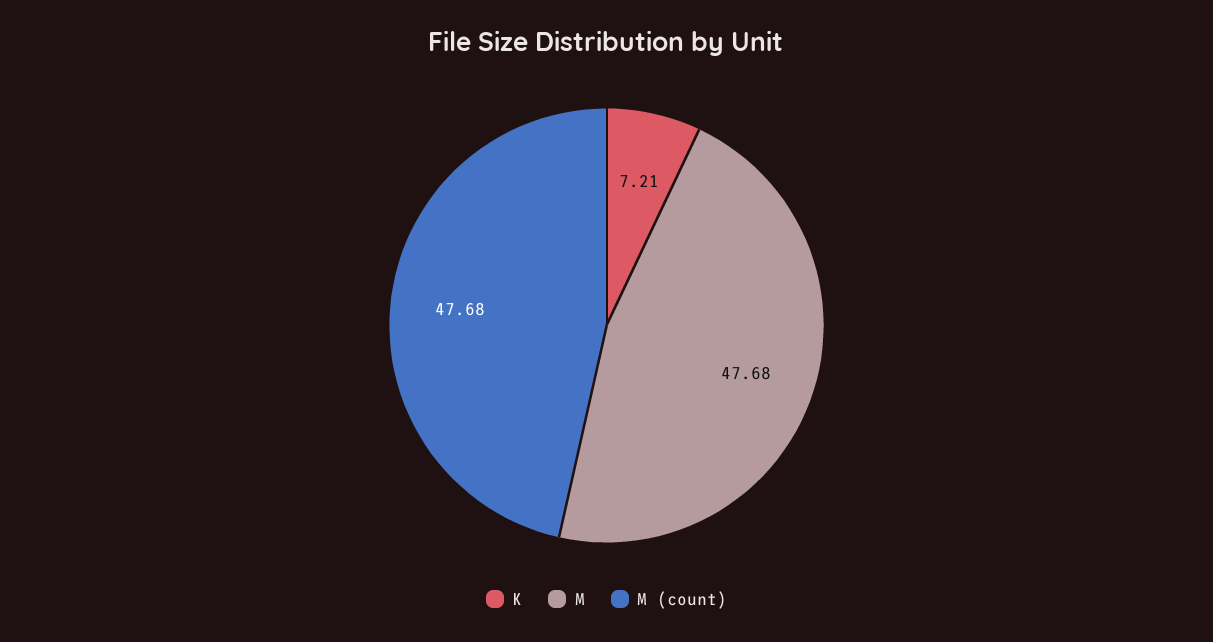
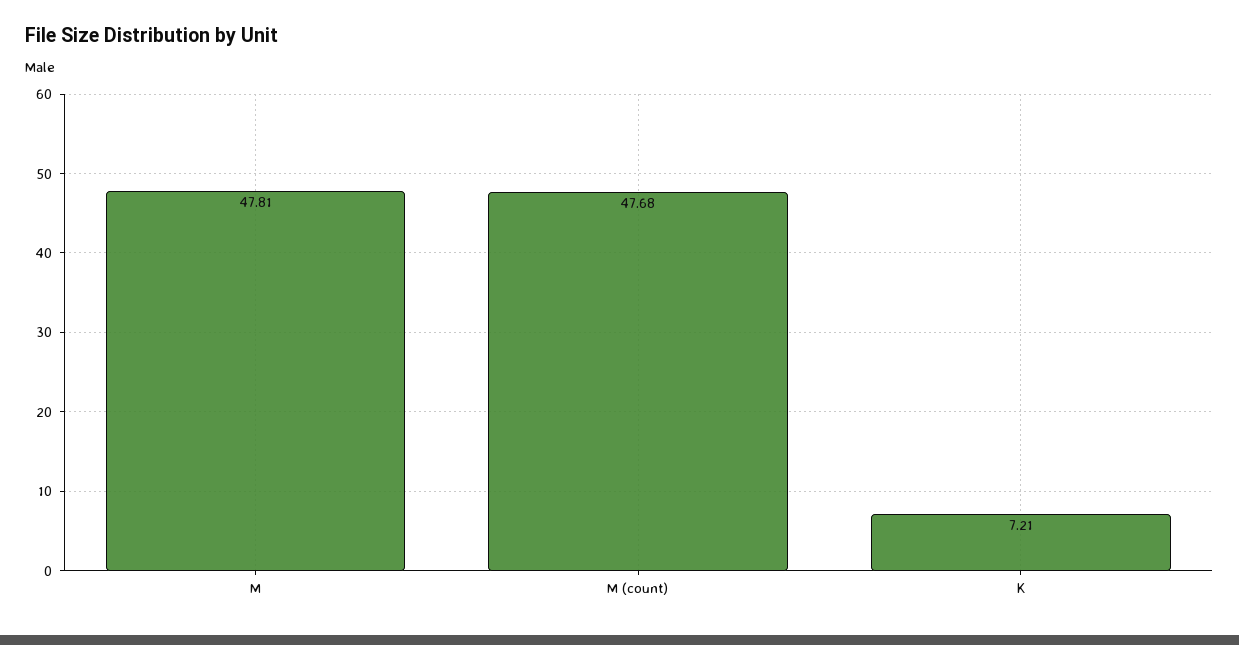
M: 47.68 -> 47.81

